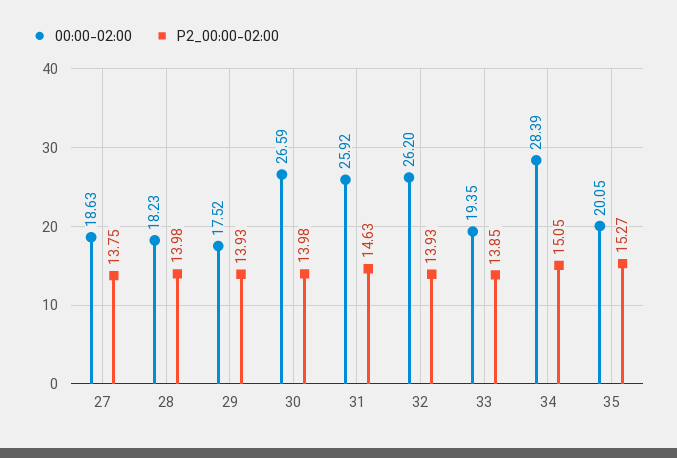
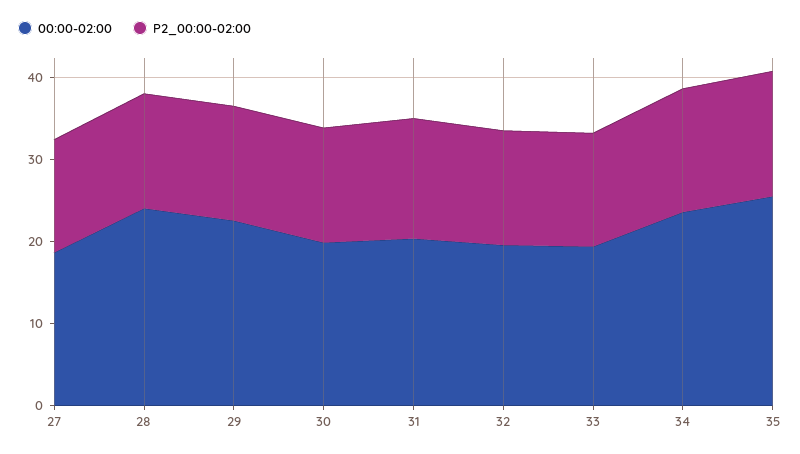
00:00-02:00, 28: 18.23 -> 24
00:00-02:00, 29: 17.52 -> 22
00:00-02:00, 30: 26.59 -> 20
00:00-02:00, 31: 25.92 -> 20
00:00-02:00, 32: 26.2 -> 20
00:00-02:00, 34: 28.39 -> 24
00:00-02:00, 35: 20.05 -> 26

